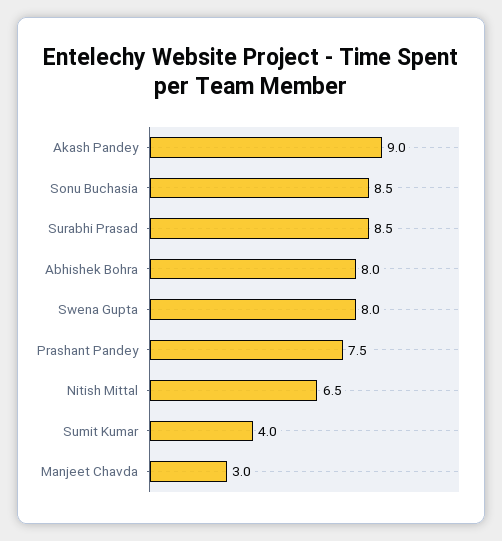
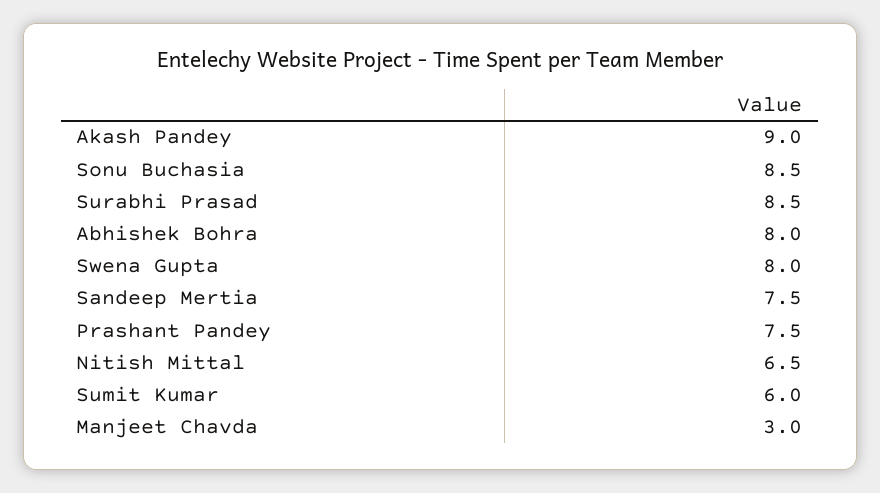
Sumit Kumar: 4 -> 6
Sandeep Mertia: none -> 7.5

